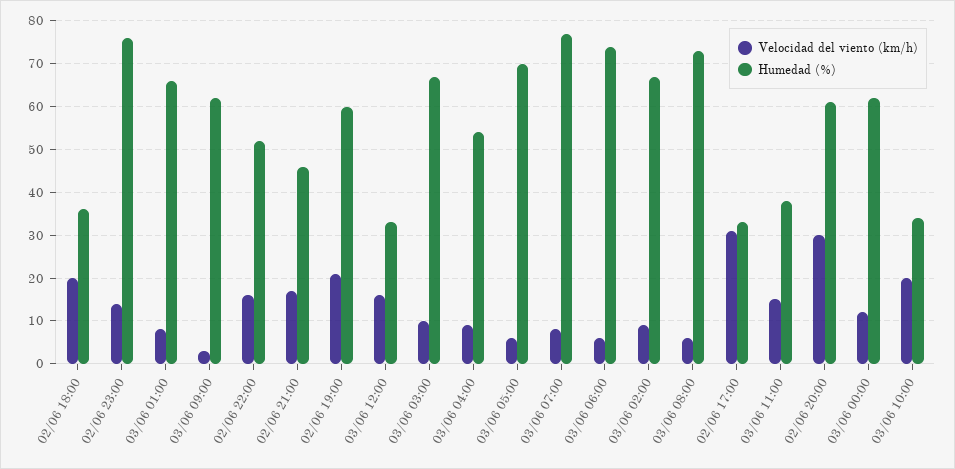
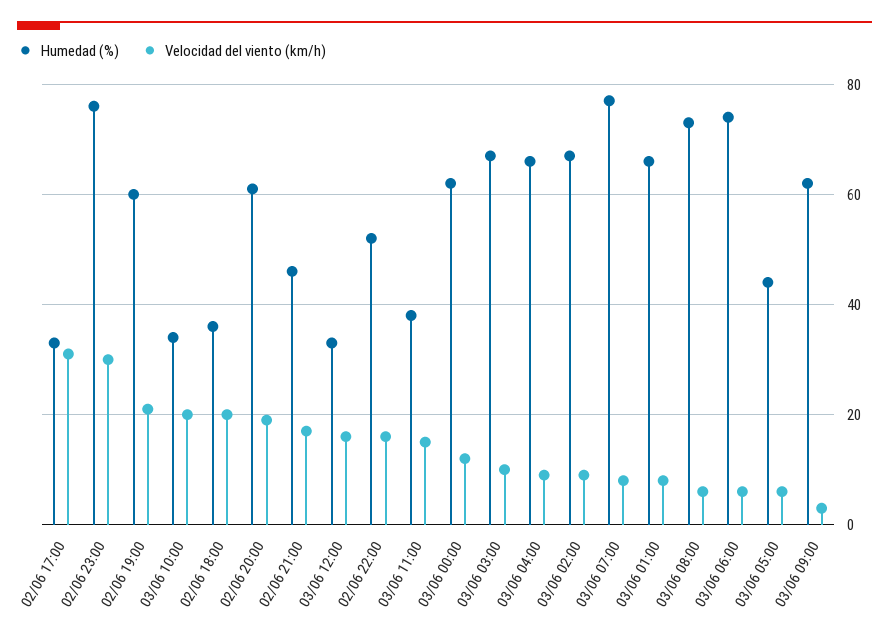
Velocidad del viento (km/h), 02/06 23:00: 15 -> 30
Humedad (%), 03/06 04:00: 55 -> 65
Humedad (%), 03/06 05:00: 70 -> 45
Velocidad del viento (km/h), 02/06 20:00: 30 -> 20

